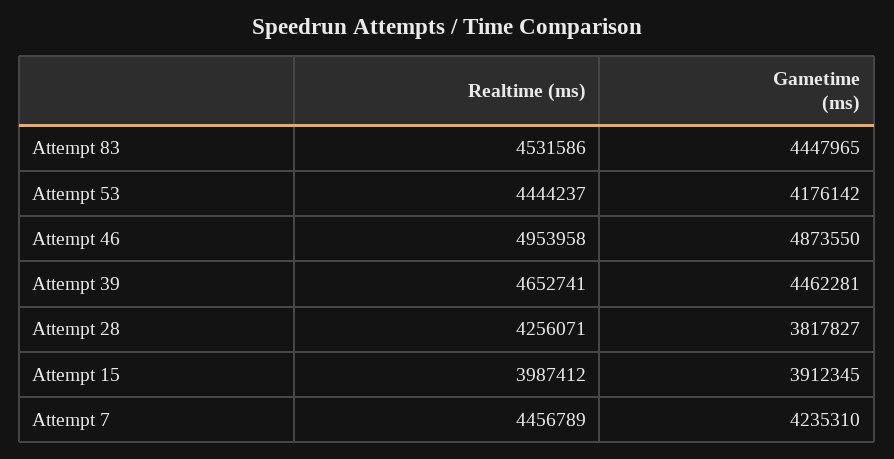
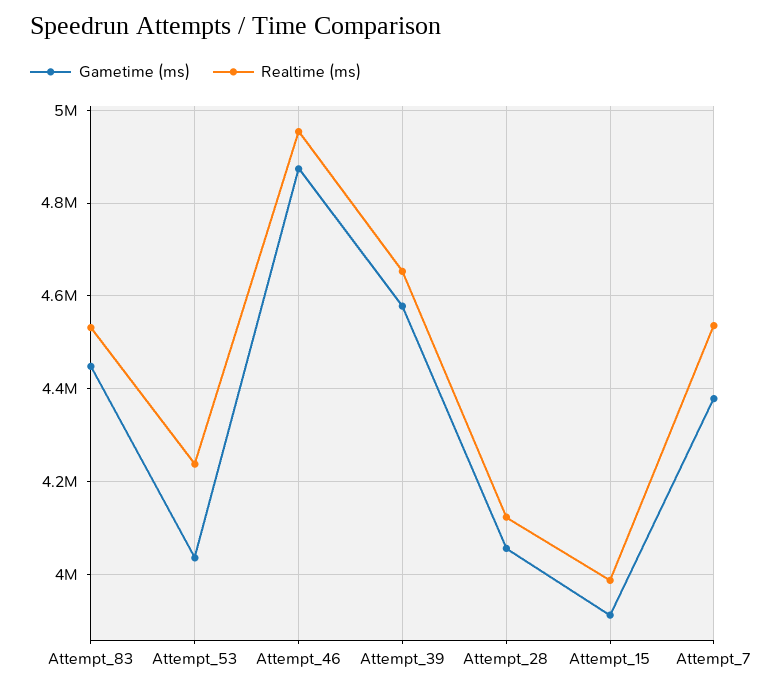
Realtime (ms), Attempt 53: 4444237 -> 4240000
Gametime (ms), Attempt 53: 4176142 -> 4040000
Gametime (ms), Attempt 39: 4462281 -> 4580000
Realtime (ms), Attempt 28: 4256071 -> 4120000
Gametime (ms), Attempt 28: 3817827 -> 4060000
Realtime (ms), Attempt 7: 4456789 -> 4540000
Gametime (ms), Attempt 7: 4235310 -> 4380000

